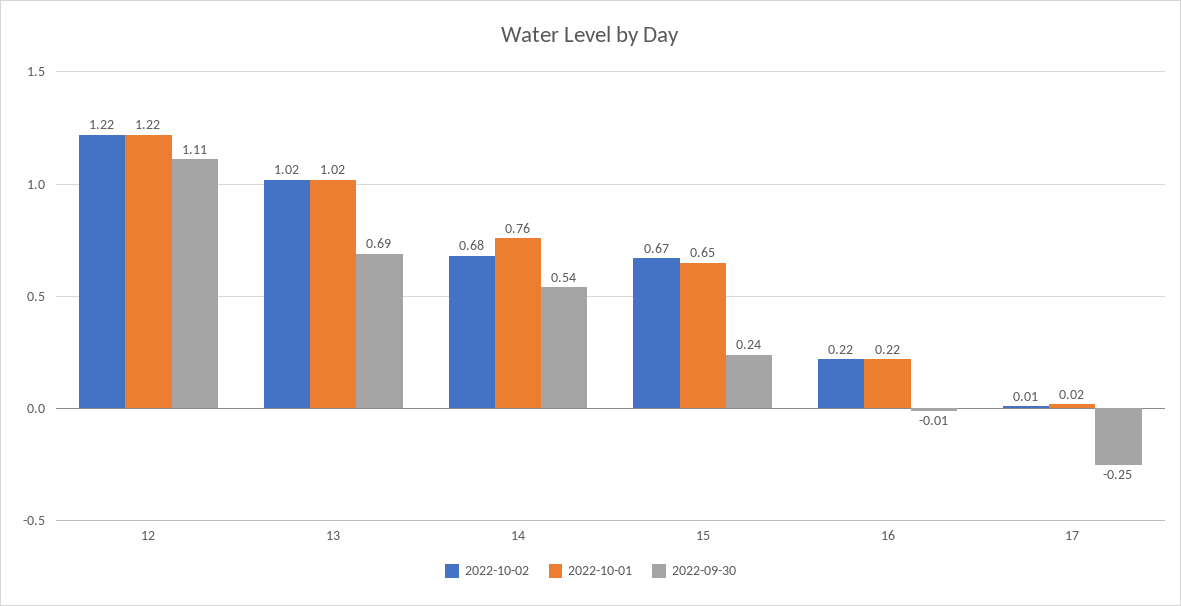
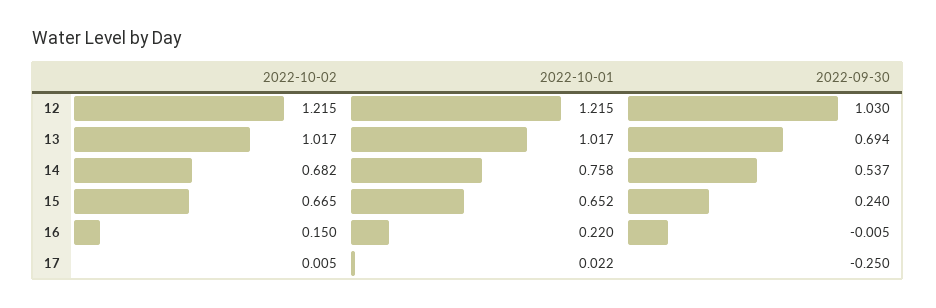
2022-09-30, 12: 1.11 -> 1.03
2022-10-02, 16: 0.22 -> 0.15

